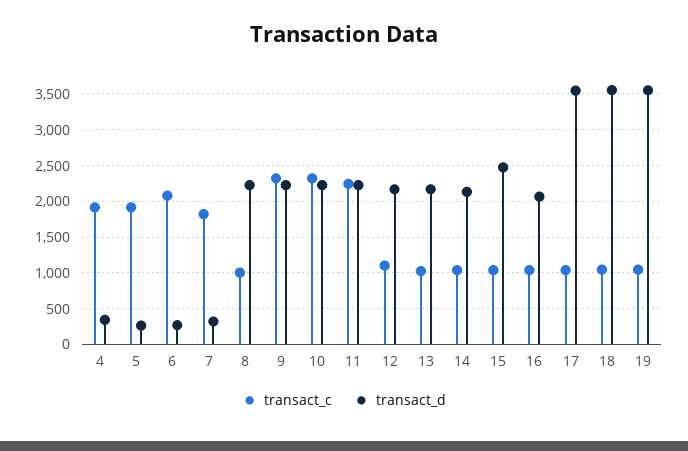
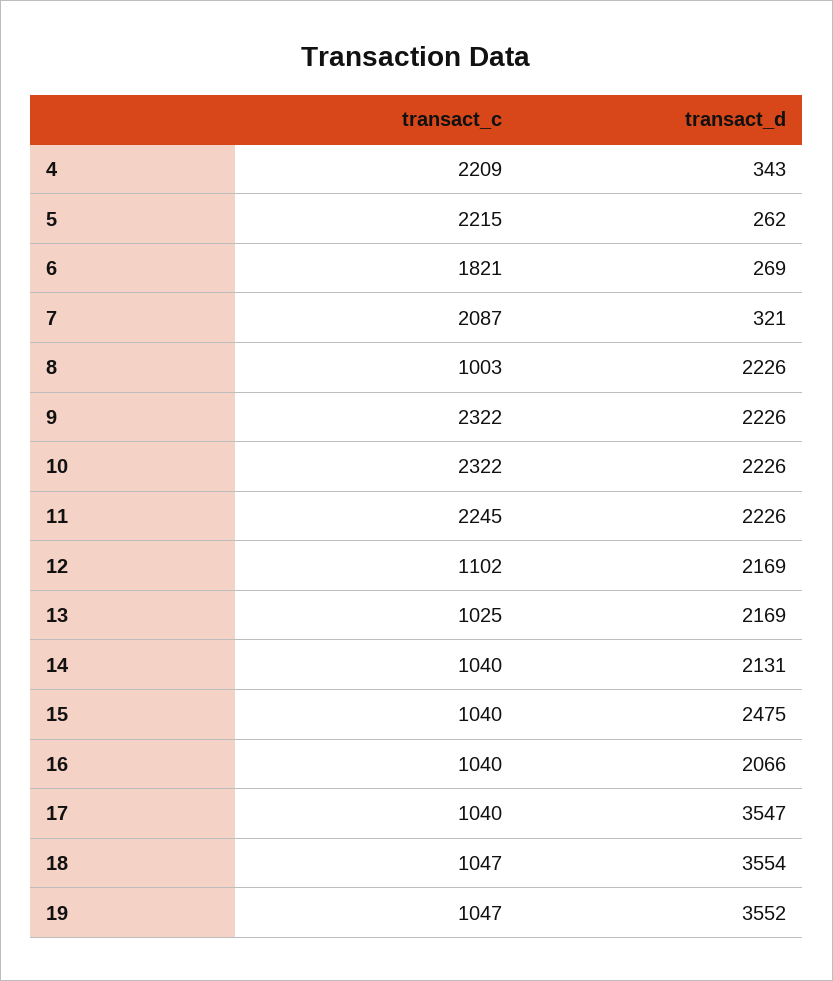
transact_c, 4: 1900 -> 2209
transact_c, 5: 1900 -> 2215
transact_c, 6: 2100 -> 1821
transact_c, 7: 1800 -> 2087

